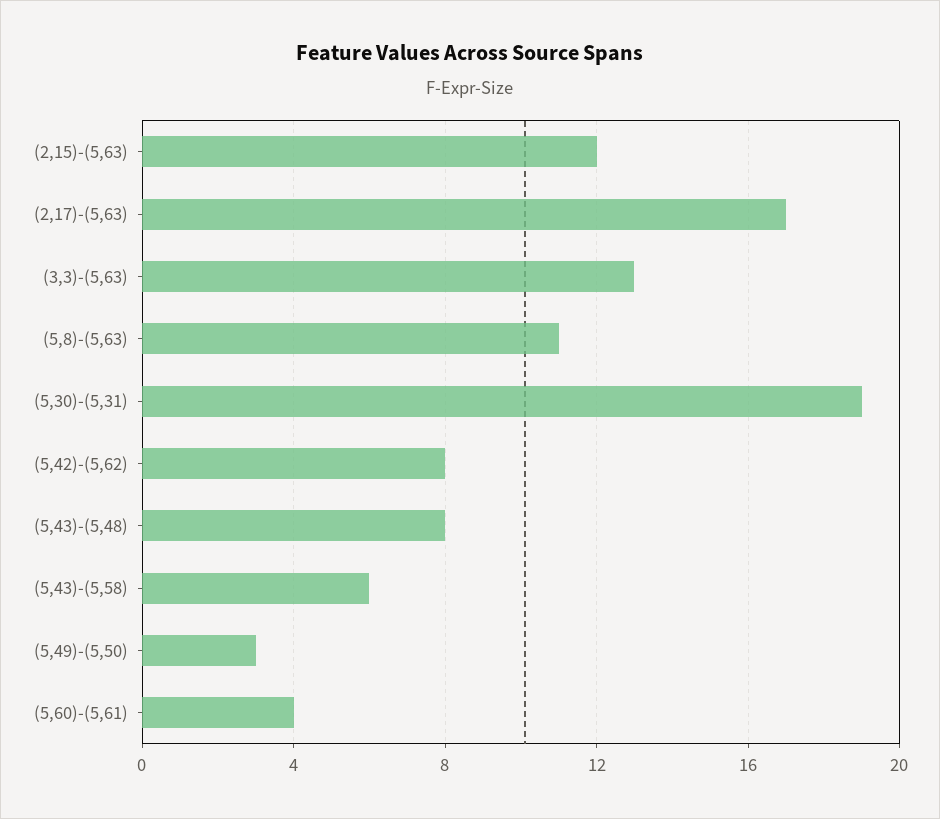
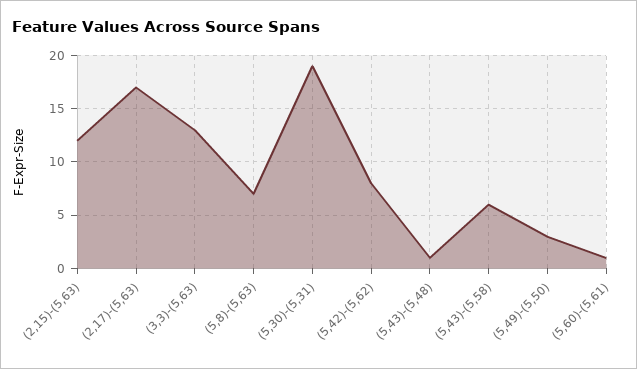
(5,8)-(5,63): 11 -> 7
(5,43)-(5,48): 8 -> 1
(5,60)-(5,61): 4 -> 1

